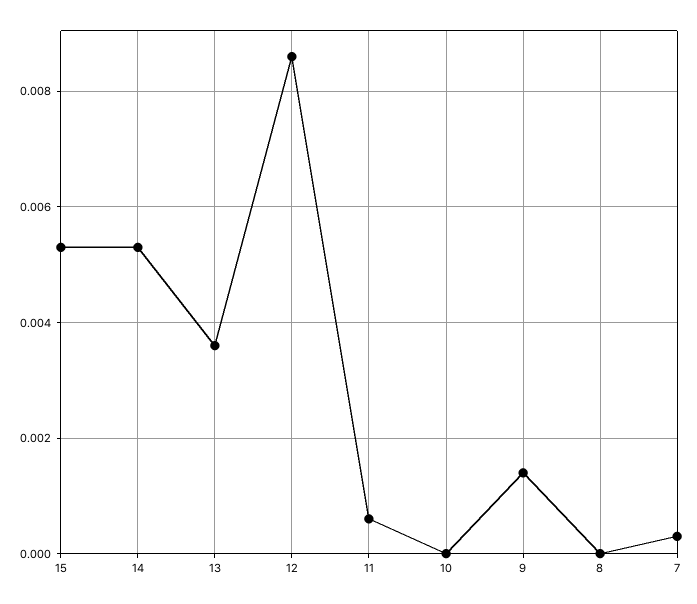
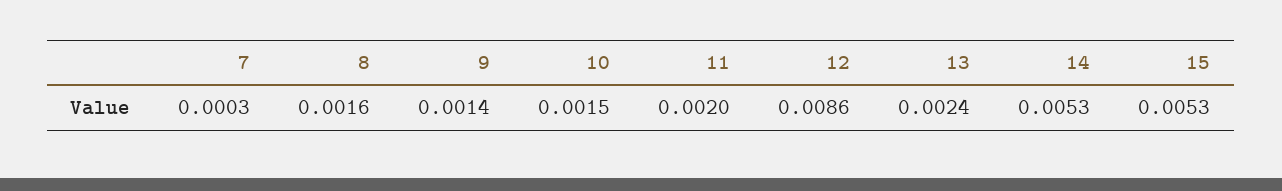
13: 0.0035 -> 0.0024
11: 0.0005 -> 0.002
10: 0 -> 0.0015
8: 0 -> 0.0016

